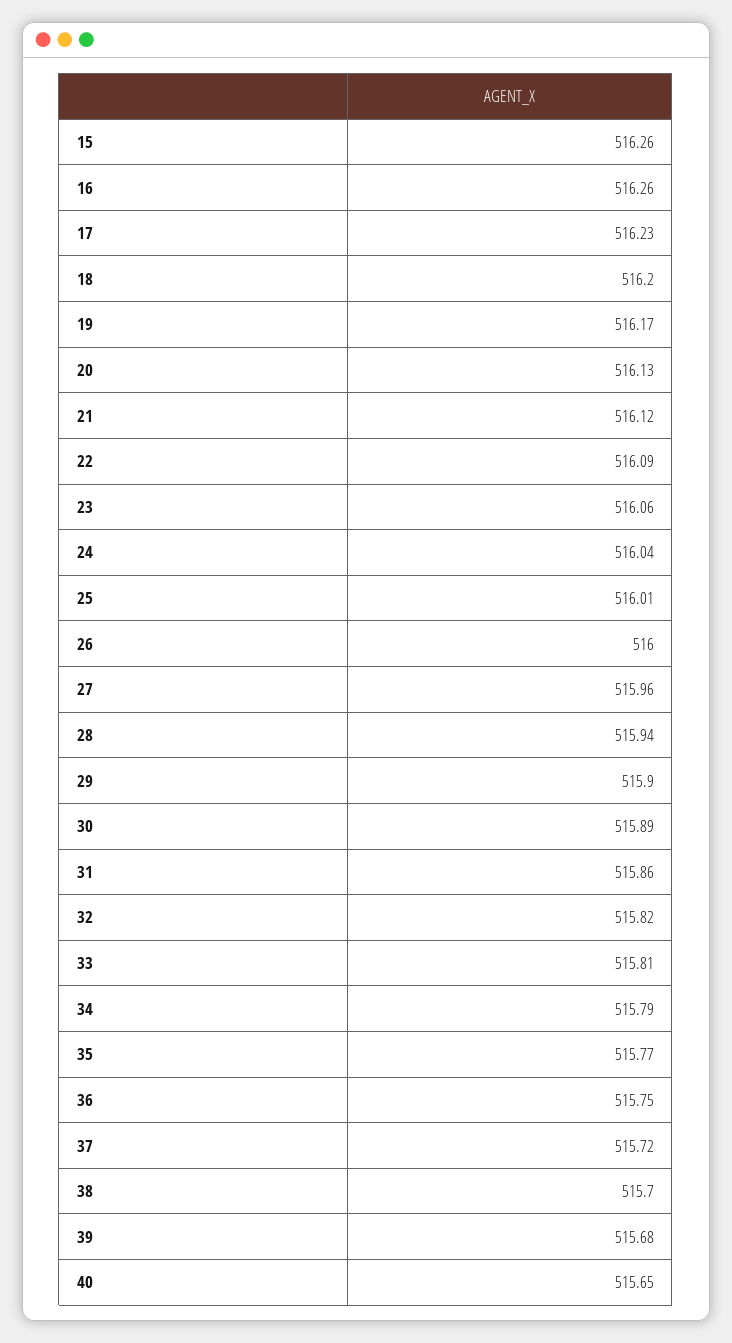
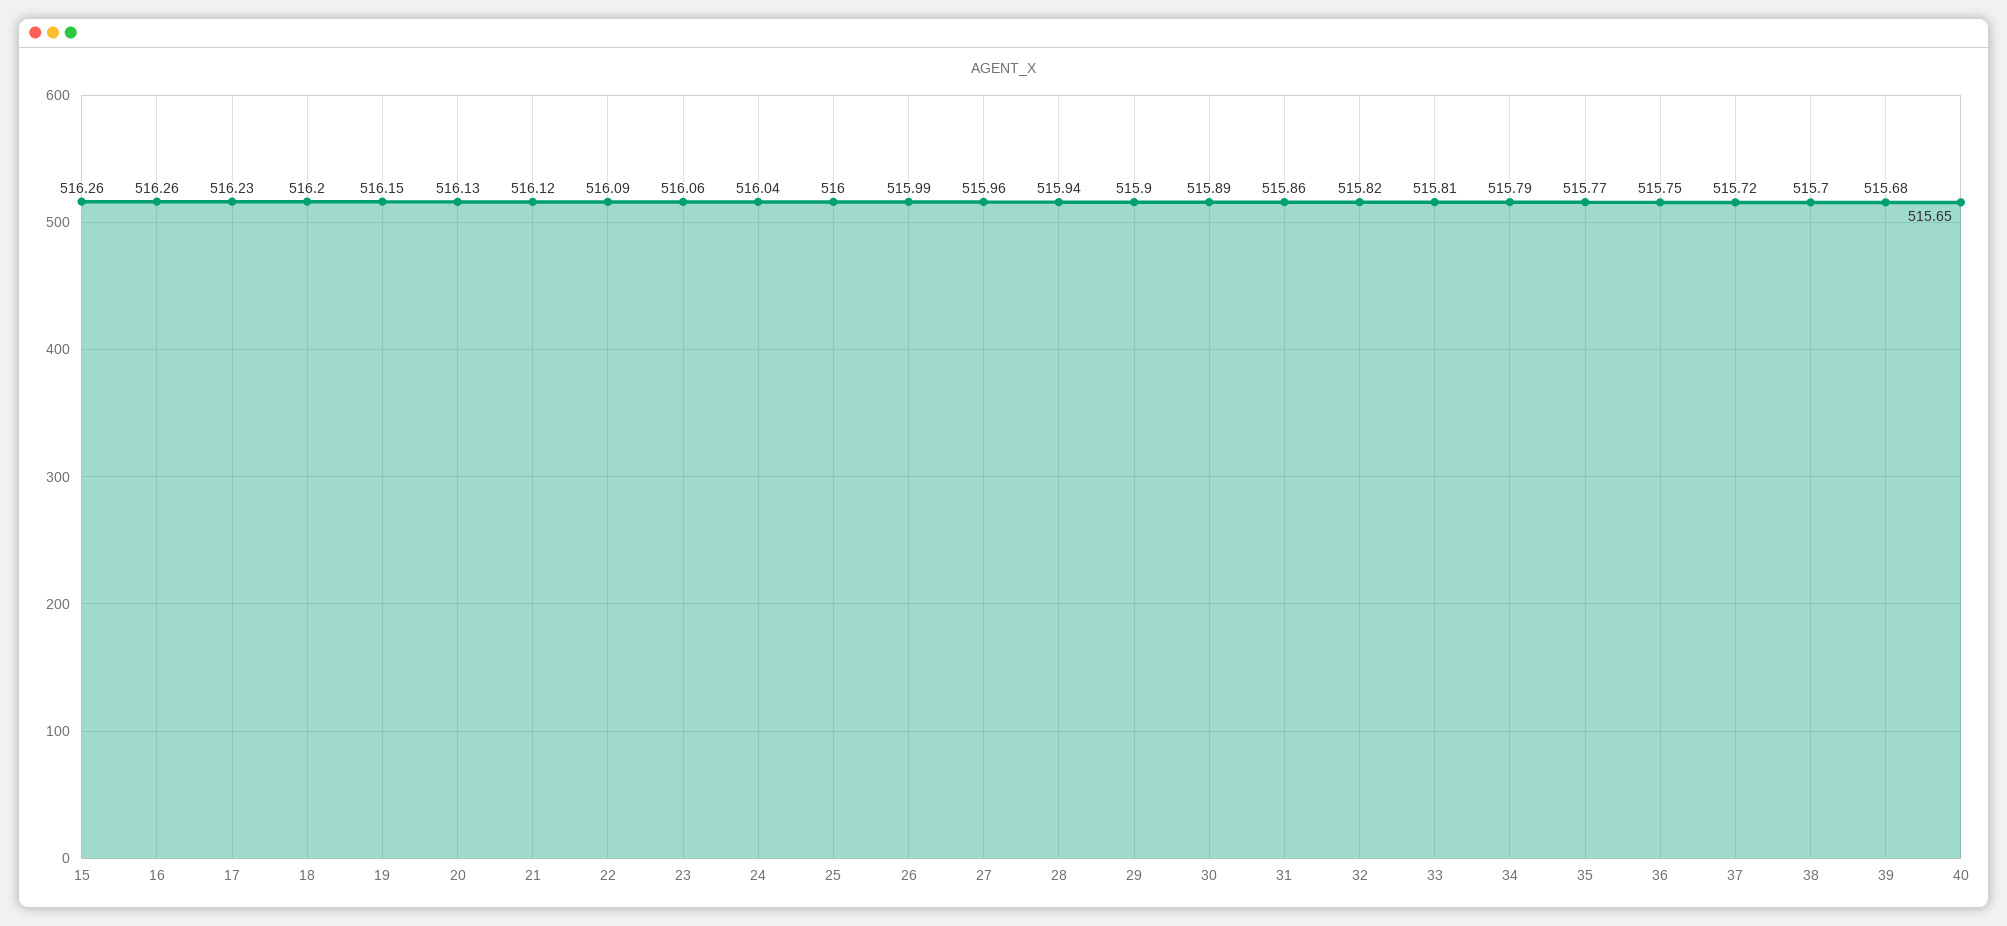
19: 516.17 -> 516.15
25: 516.01 -> 516
26: 516 -> 515.99

